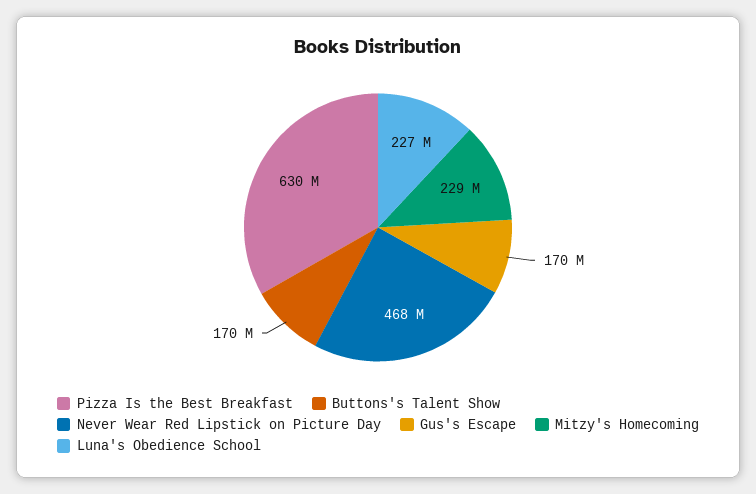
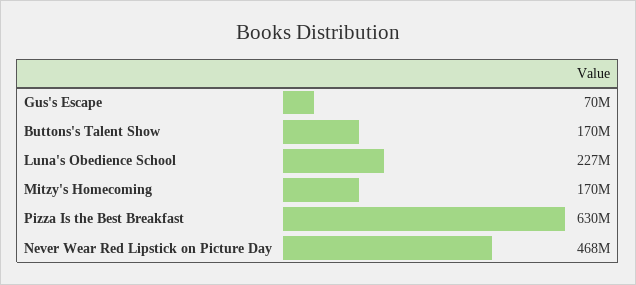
Gus's Escape: 170000000 -> 70000000
Mitzy's Homecoming: 229000000 -> 170000000

